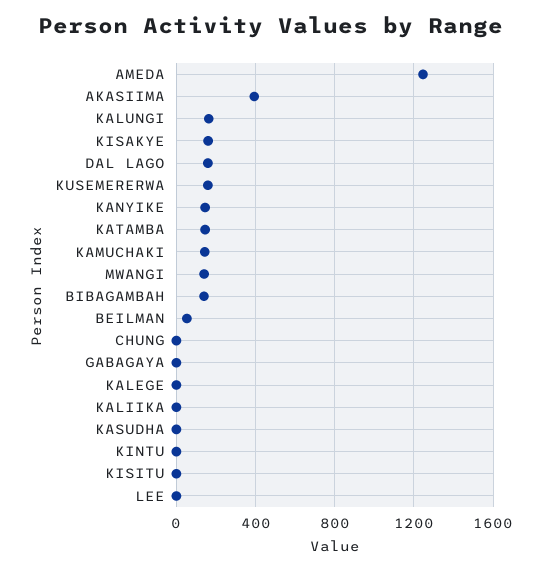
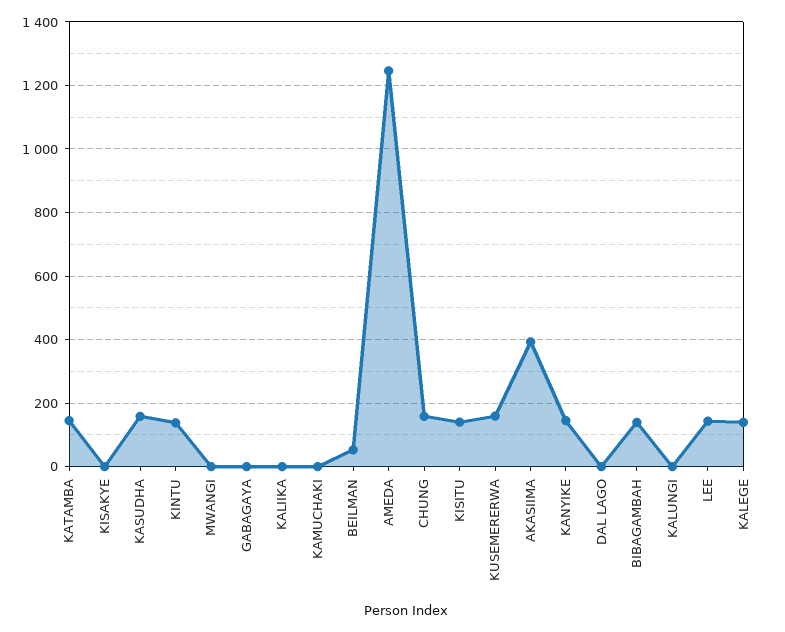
KALUNGI: 150 -> 0
KISAKYE: 150 -> 0
DAL LAGO: 150 -> 0
KAMUCHAKI: 150 -> 0
MWANGI: 150 -> 0
CHUNG: 0 -> 160
KALEGE: 0 -> 140
KASUDHA: 0 -> 160
KINTU: 0 -> 140
KISITU: 0 -> 140
LEE: 0 -> 140

